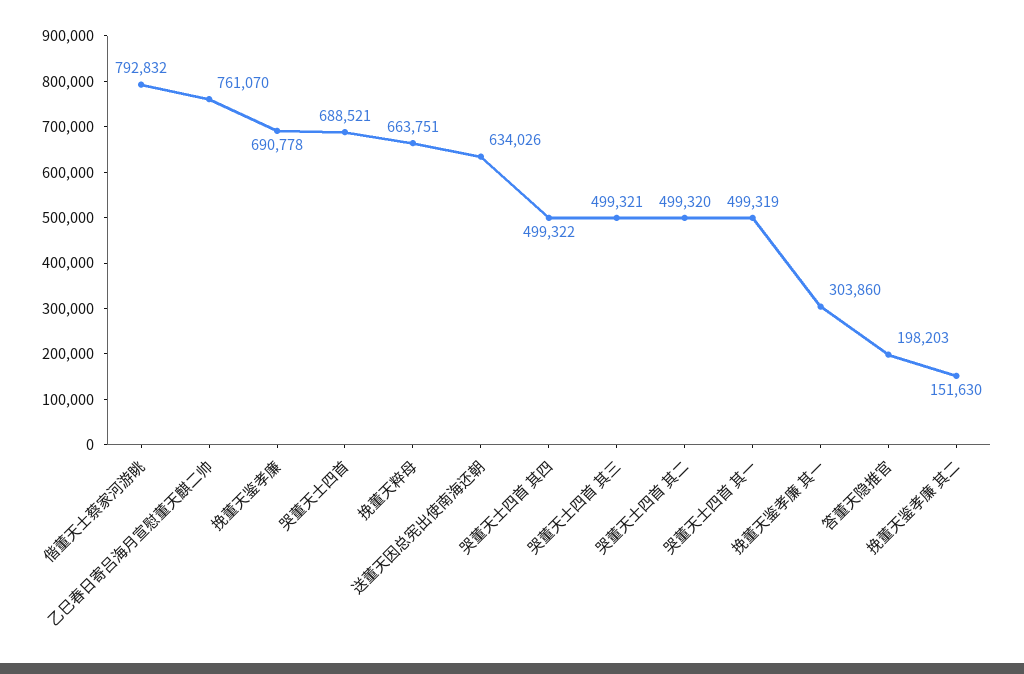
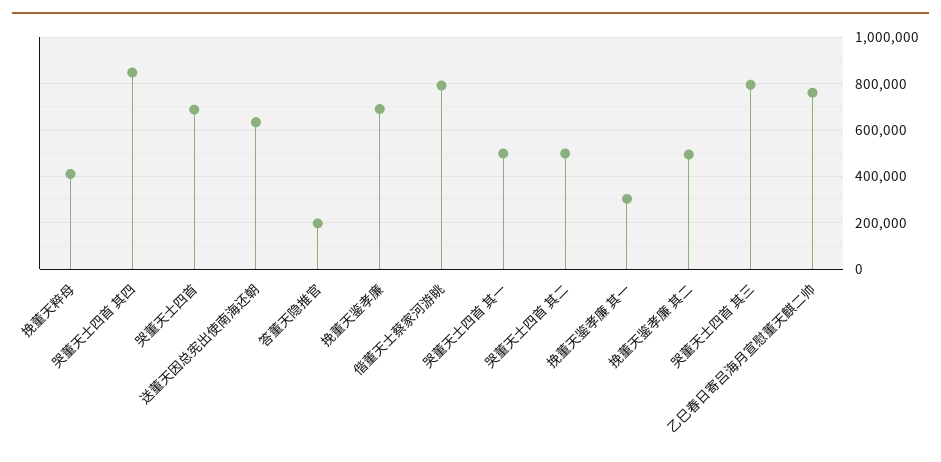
挽董天粹母: 663751 -> 400000
哭董天士四首 其四: 499322 -> 850000
哭董天士四首 其三: 499321 -> 800000
挽董天鉴孝廉 其二: 151630 -> 500000

